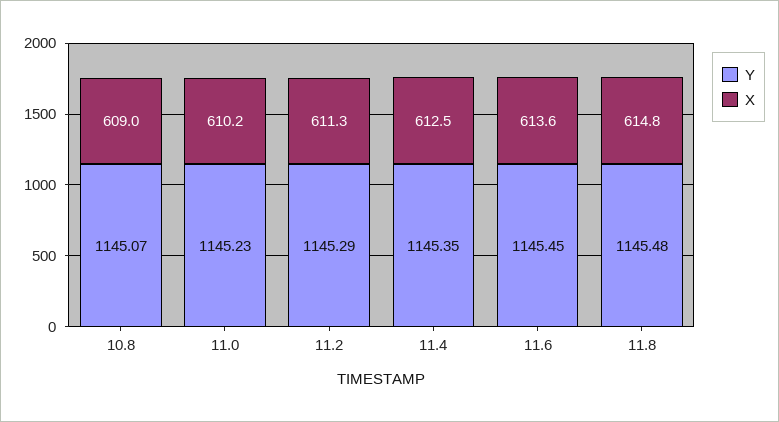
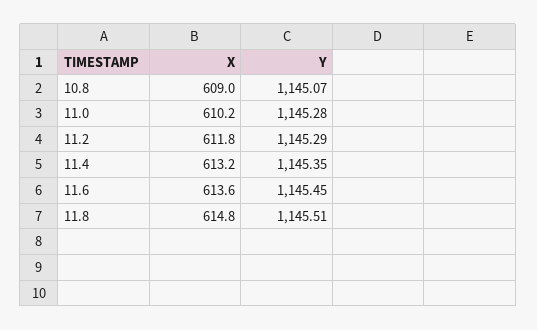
Y, 11.0: 1145.23 -> 1145.28
X, 11.2: 611.3 -> 611.8
X, 11.4: 612.5 -> 613.2
Y, 11.8: 1145.48 -> 1145.51

